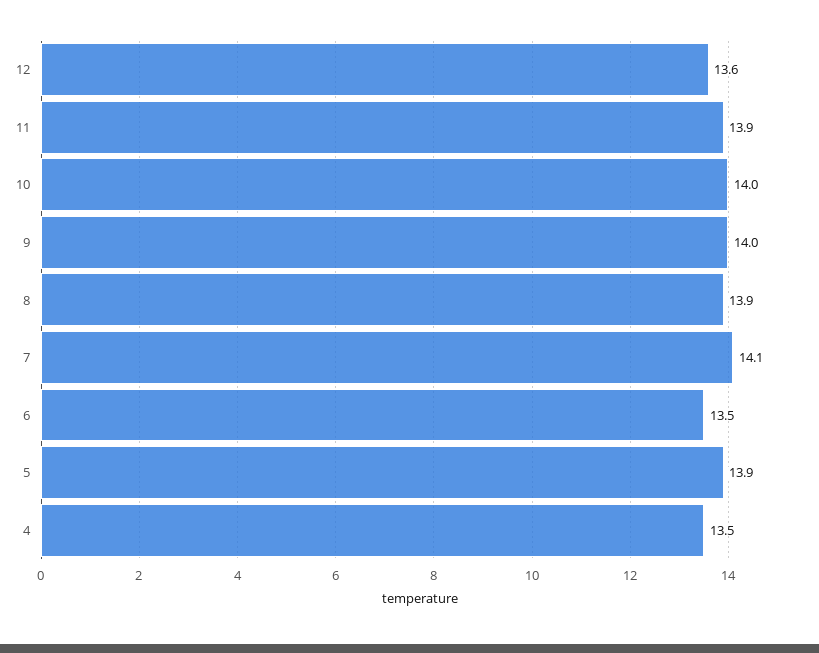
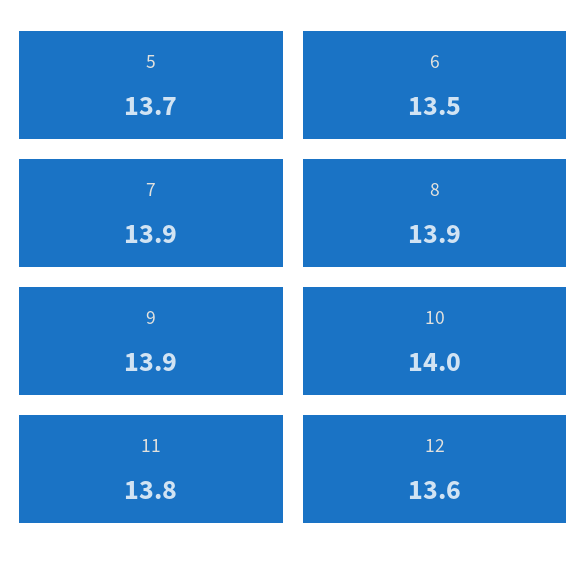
11: 13.9 -> 13.8
9: 14 -> 13.9
7: 14.1 -> 13.9
5: 13.9 -> 13.7
4: 13.5 -> none

